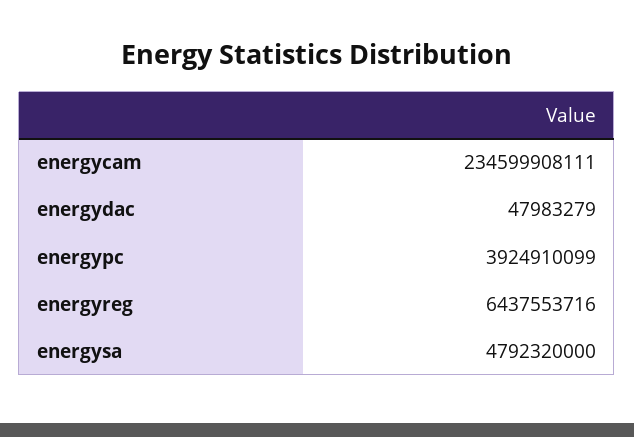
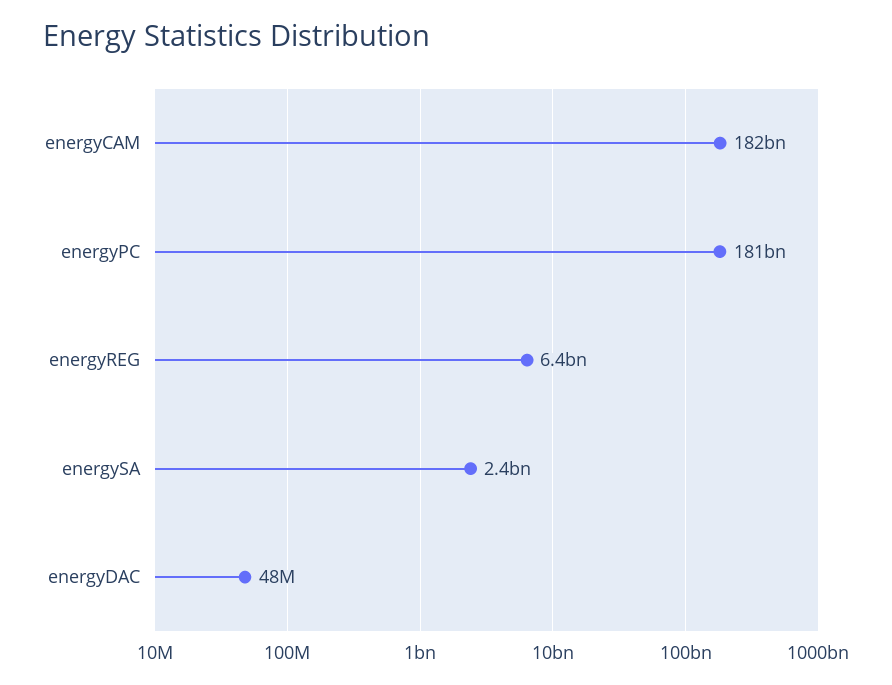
energycam: 234599908111 -> 182000000000
energypc: 3924910099 -> 181000000000
energysa: 4792320000 -> 2400000000

